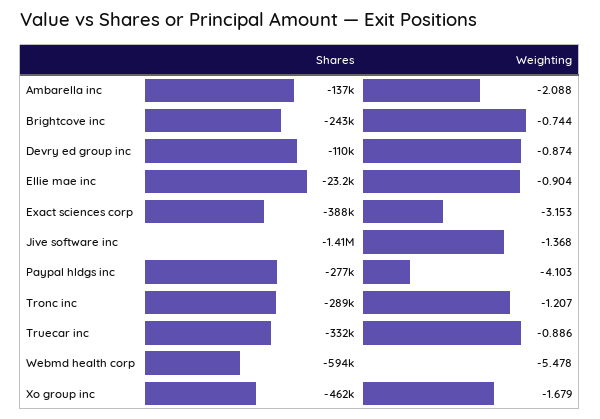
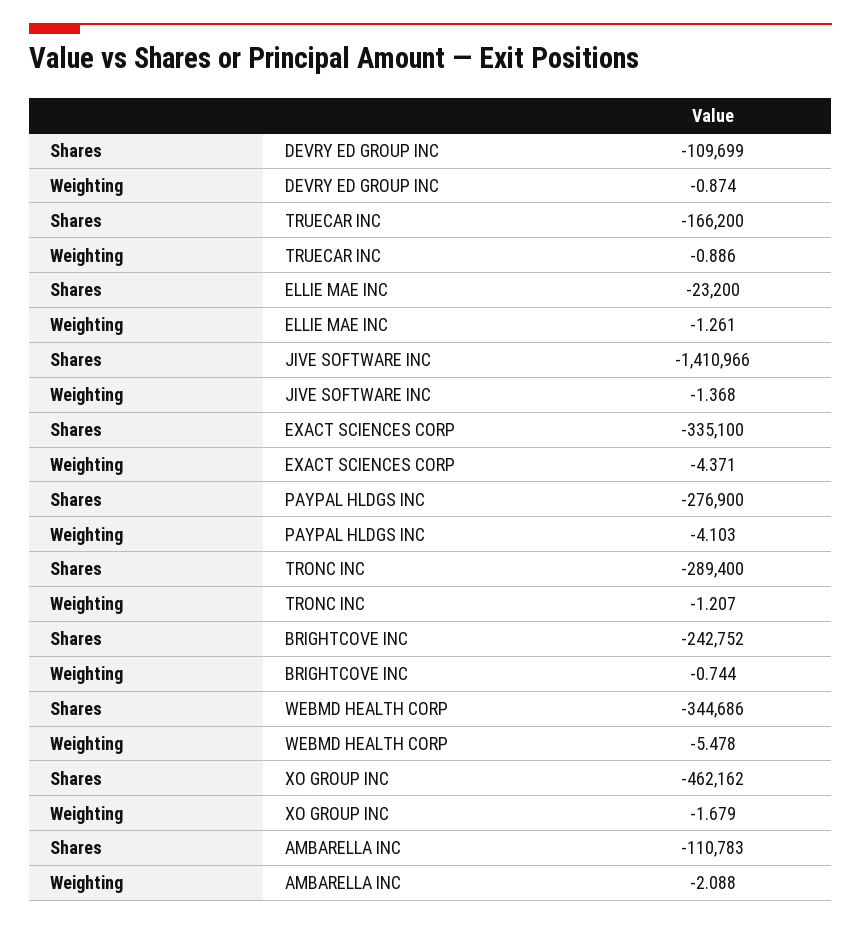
Shares, Ambarella inc: -137000 -> -110783
Weighting, Ellie mae inc: -0.904 -> -1.261
Shares, Exact sciences corp: -388000 -> -335100
Weighting, Exact sciences corp: -3.153 -> -4.371
Shares, Truecar inc: -332000 -> -166200
Shares, Webmd health corp: -594000 -> -344686

